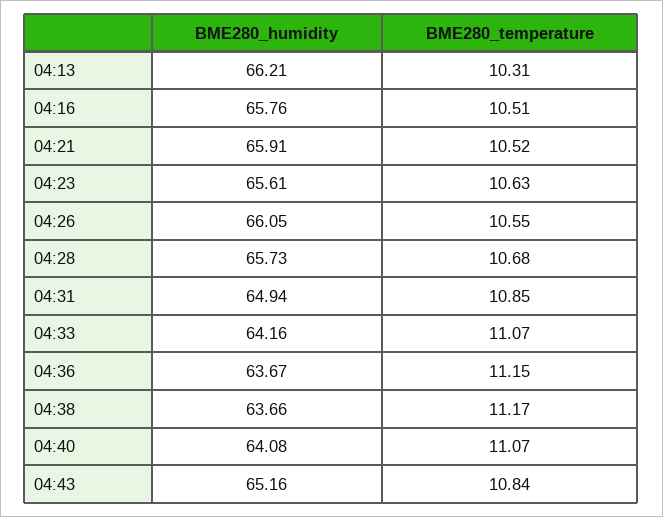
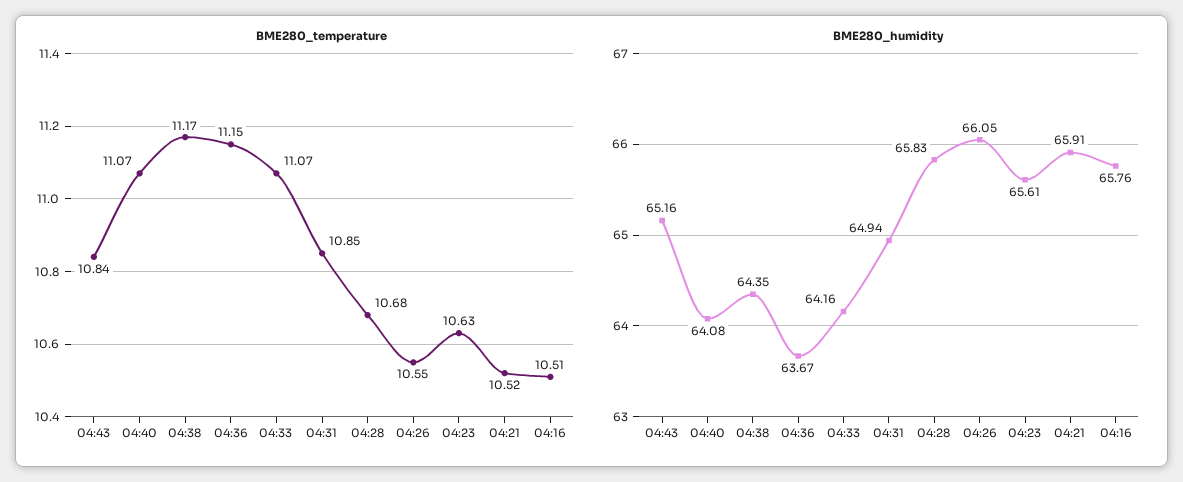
BME280_humidity, 04:13: 66.21 -> none
BME280_temperature, 04:13: 10.31 -> none
BME280_humidity, 04:28: 65.73 -> 65.83
BME280_humidity, 04:38: 63.66 -> 64.35

